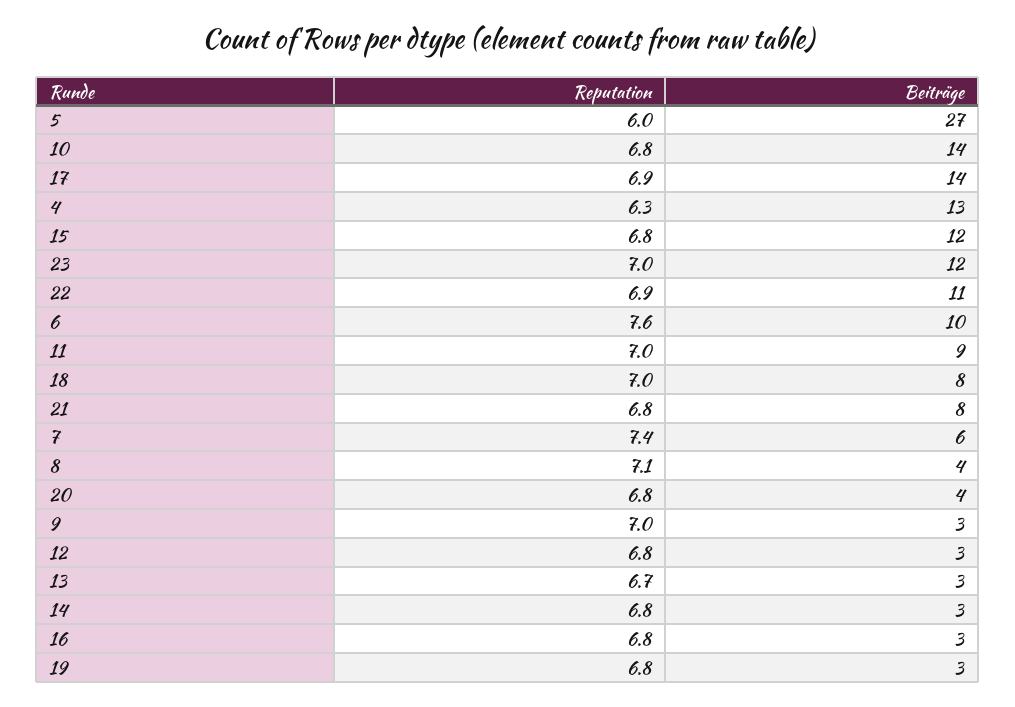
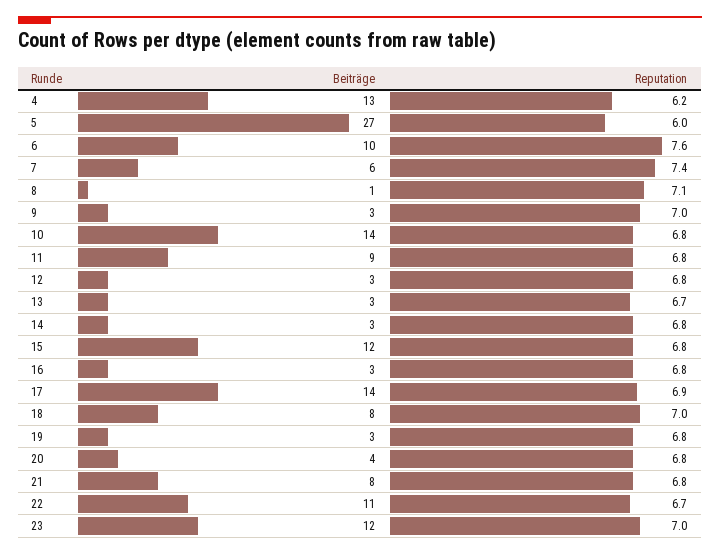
Reputation, 4: 6.3 -> 6.2
Reputation, 22: 6.9 -> 6.7
Reputation, 11: 7 -> 6.8
Beiträge, 8: 4 -> 1

